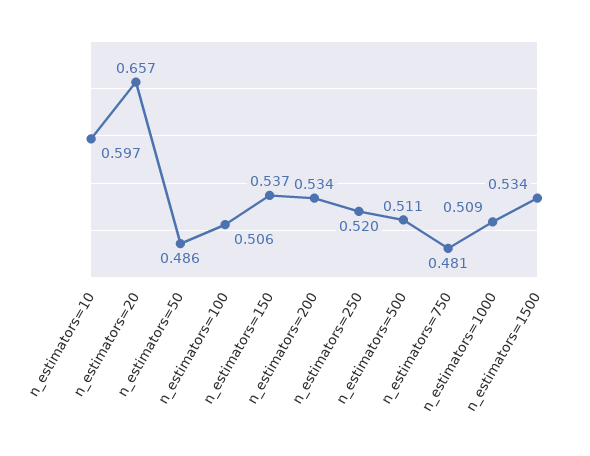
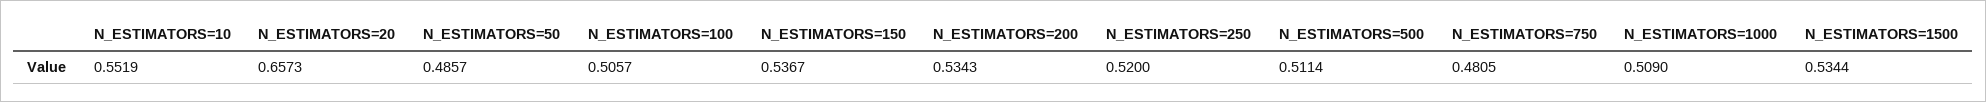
n_estimators=10: 0.597 -> 0.5519

